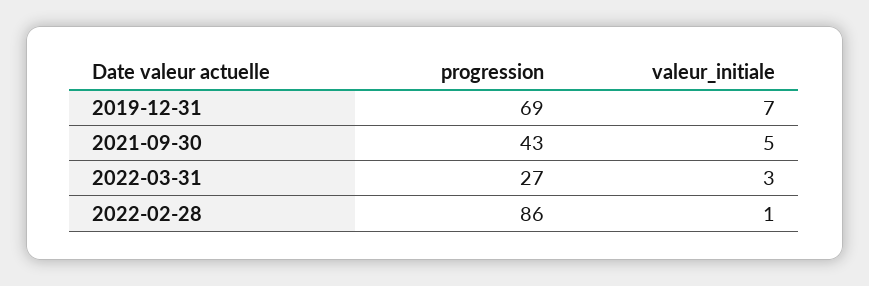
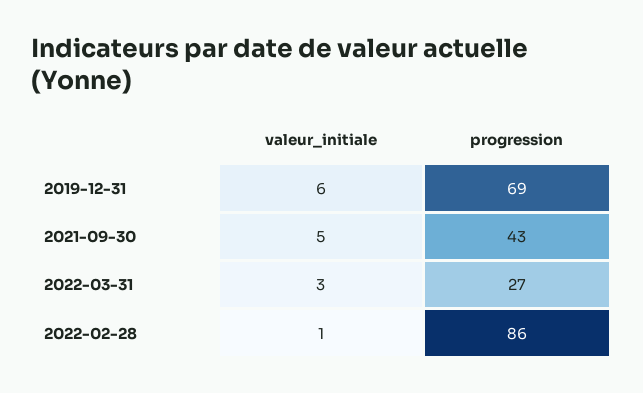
valeur_initiale, 2019-12-31: 7 -> 6

